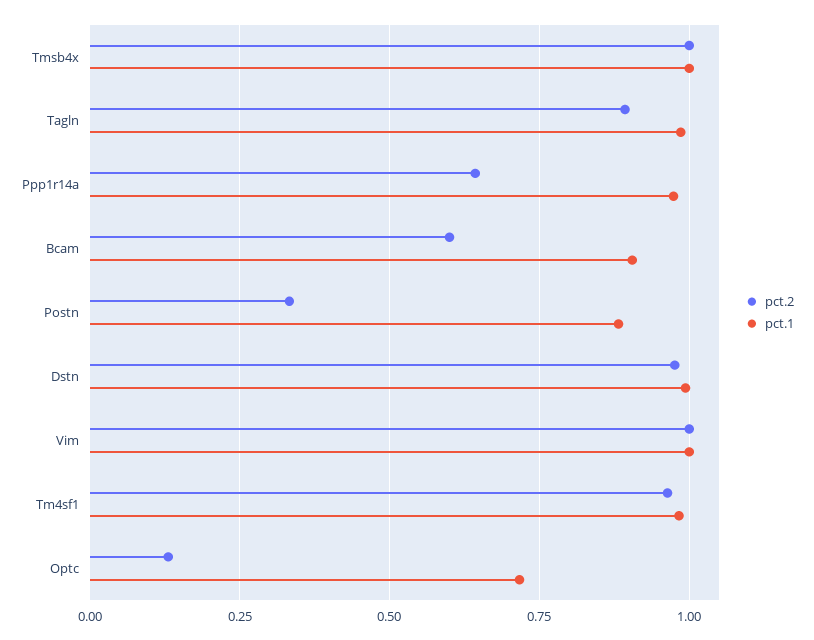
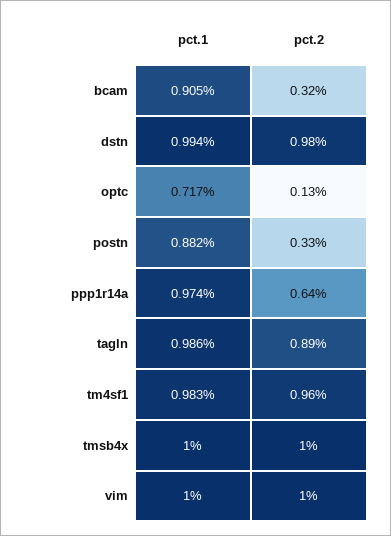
pct.2, Bcam: 0.6 -> 0.32

